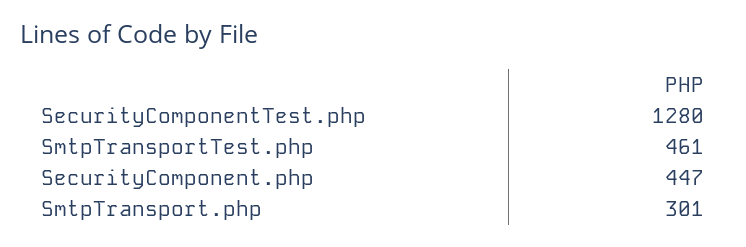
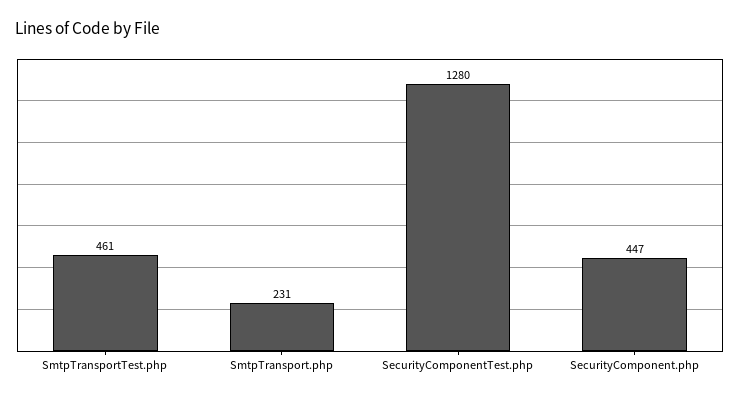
SmtpTransport.php: 301 -> 231

